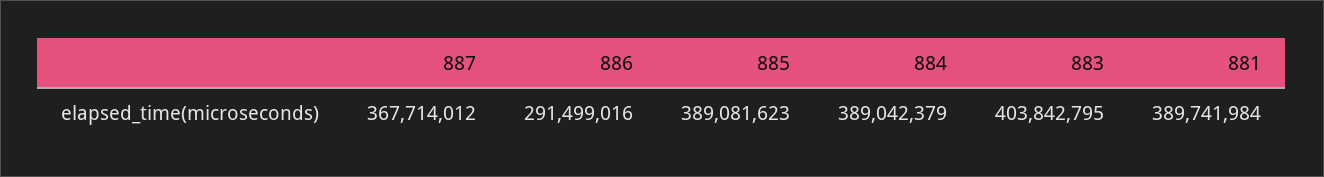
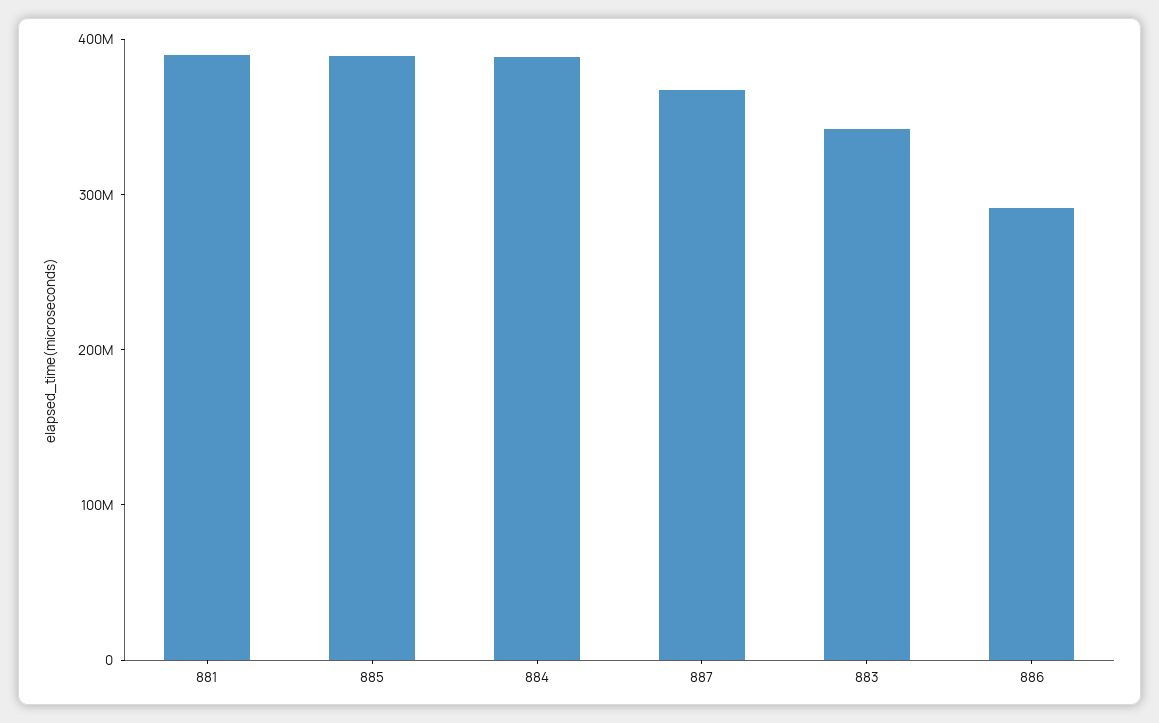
883: 403842795 -> 340000000

